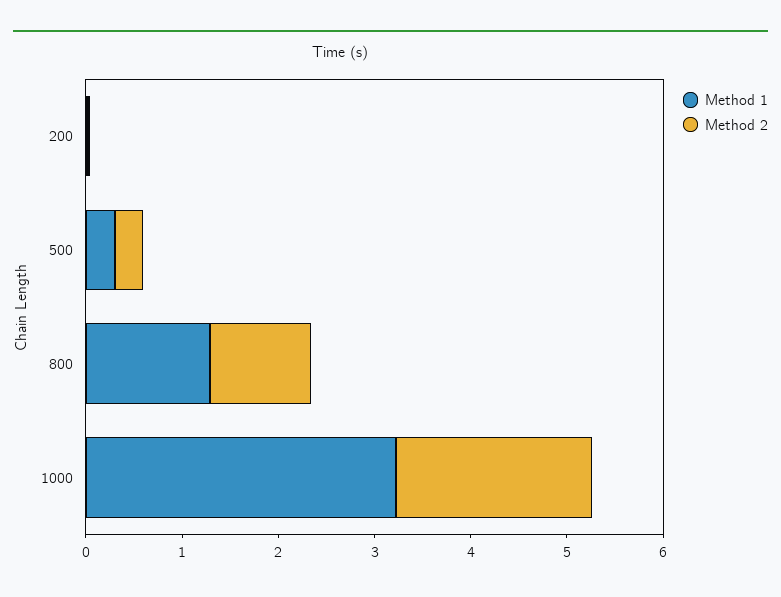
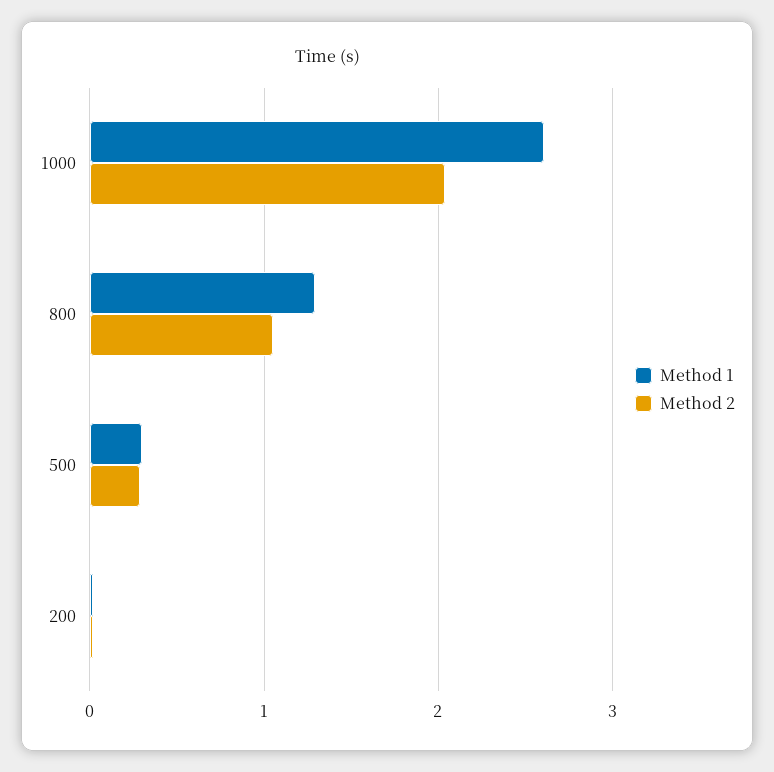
Method 1, 1000: 3.2 -> 2.6

